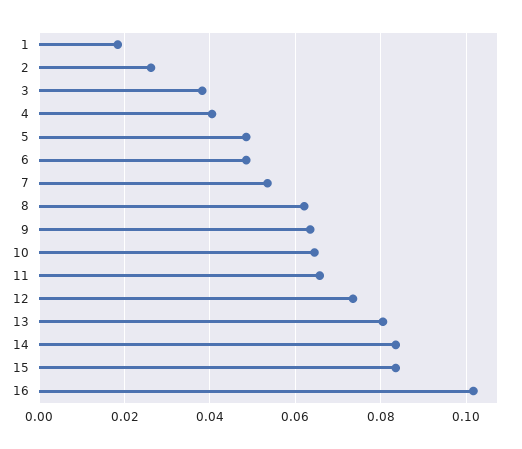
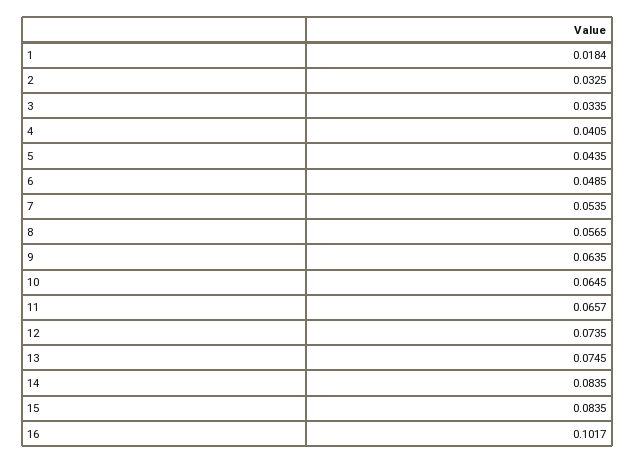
2: 0.026 -> 0.0325
3: 0.038 -> 0.0335
5: 0.048 -> 0.0435
8: 0.062 -> 0.0565
13: 0.08 -> 0.0745

